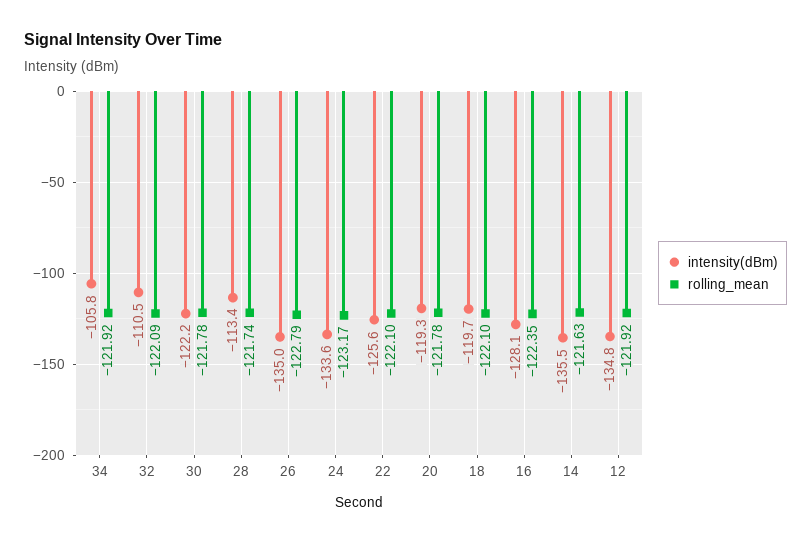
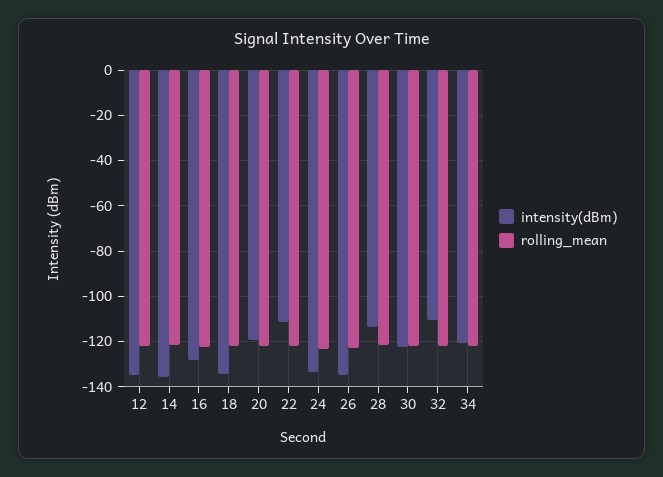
intensity(dBm), 34: -105.8 -> -120
intensity(dBm), 22: -125.6 -> -110
intensity(dBm), 18: -119.7 -> -135

